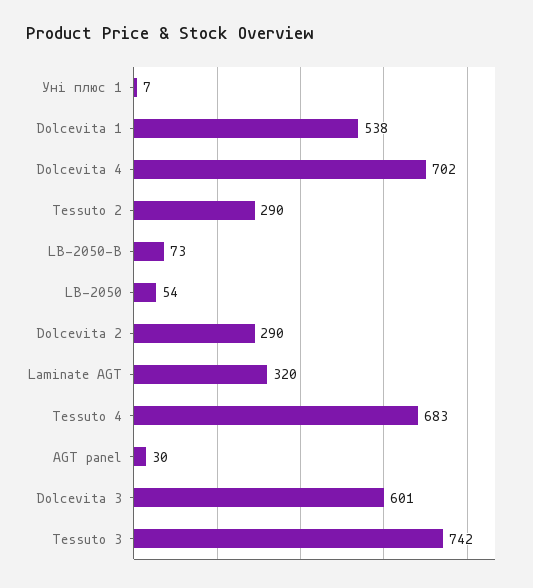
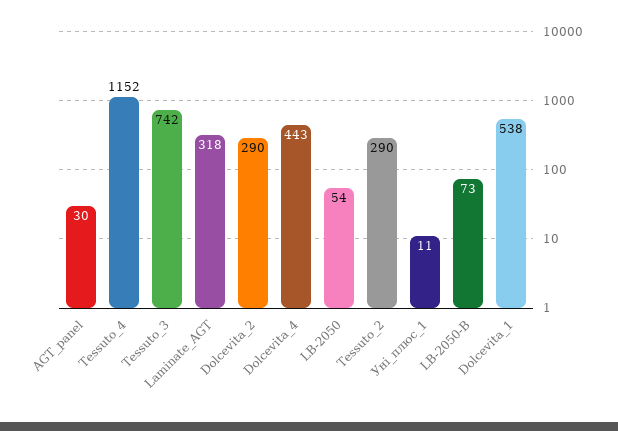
Уні плюс 1: 7 -> 11
Dolcevita 4: 702 -> 443
Laminate AGT: 320 -> 318
Tessuto 4: 683 -> 1152
Dolcevita 3: 601 -> none

